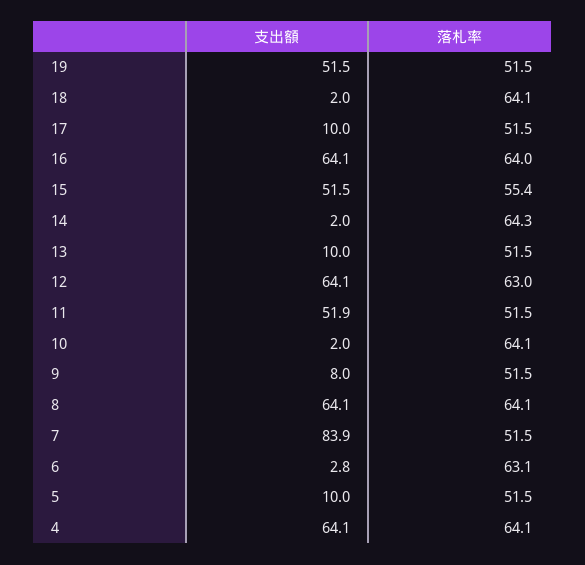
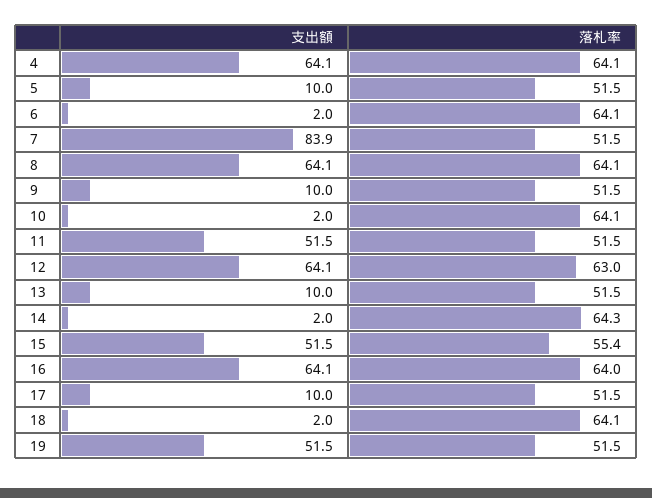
支出額, 11: 51.9 -> 51.5
支出額, 9: 8 -> 10
支出額, 6: 2.8 -> 2
落札率, 6: 63.1 -> 64.1

